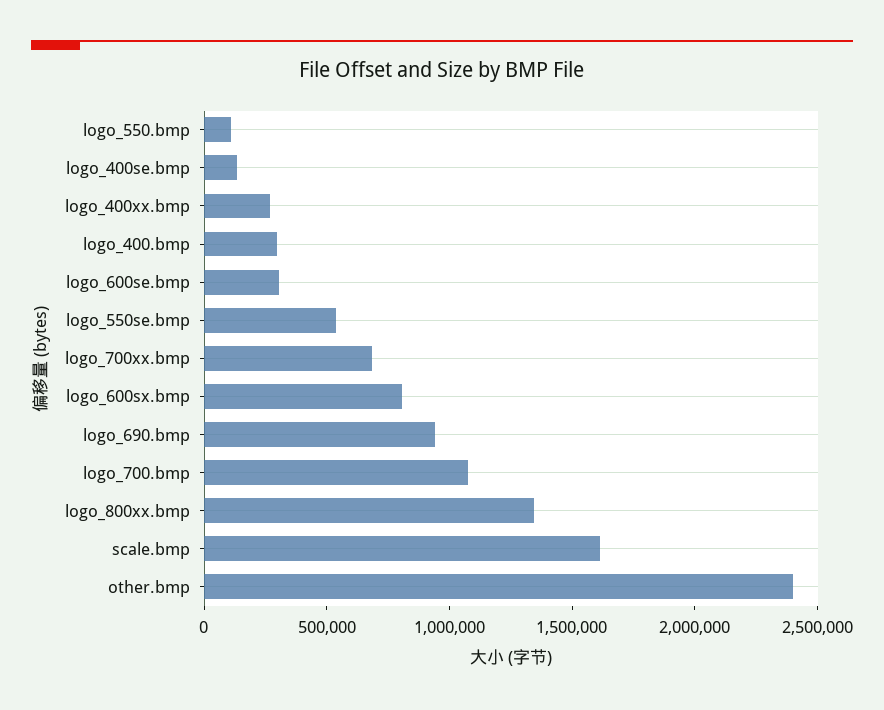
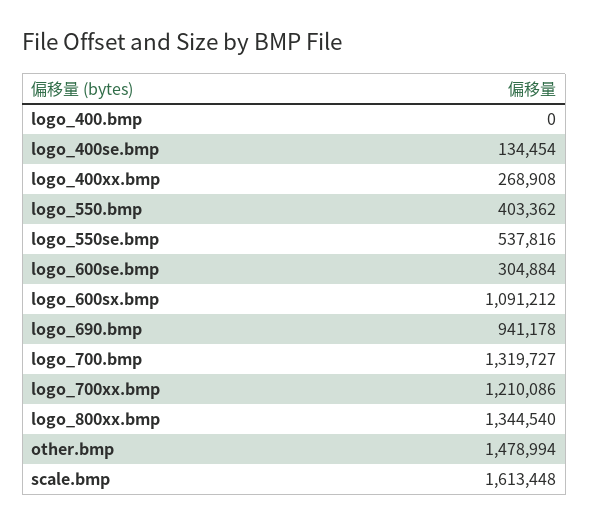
logo_550.bmp: 100000 -> 403362
logo_400.bmp: 300000 -> 0
logo_700xx.bmp: 700000 -> 1210086
logo_600sx.bmp: 800000 -> 1091212
logo_700.bmp: 1100000 -> 1319727
other.bmp: 2400000 -> 1478994

